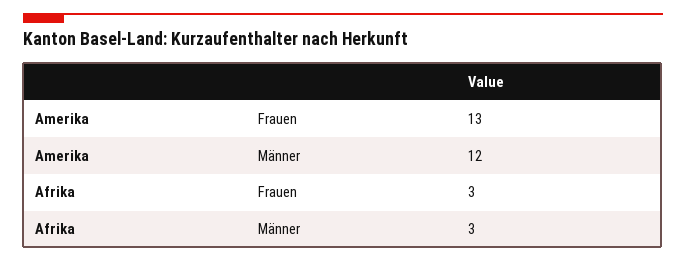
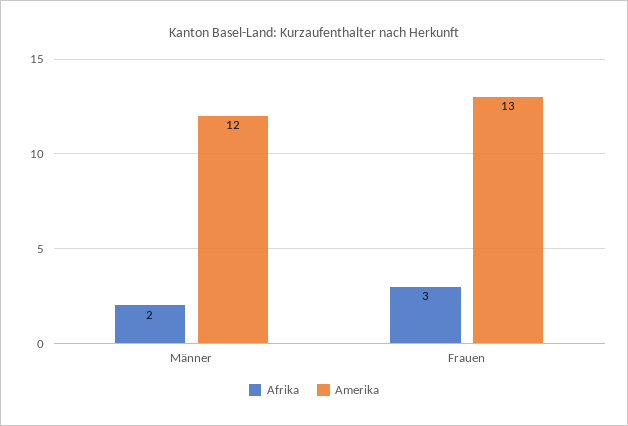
Afrika, Männer: 3 -> 2

